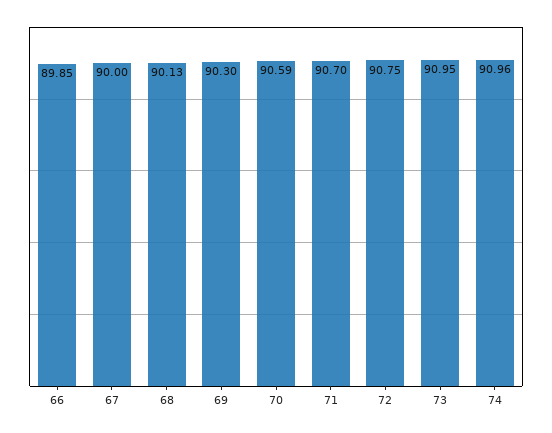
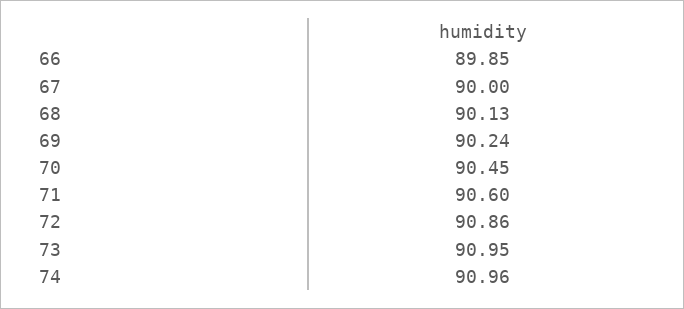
69: 90.3 -> 90.24
70: 90.59 -> 90.45
71: 90.7 -> 90.6
72: 90.75 -> 90.86

